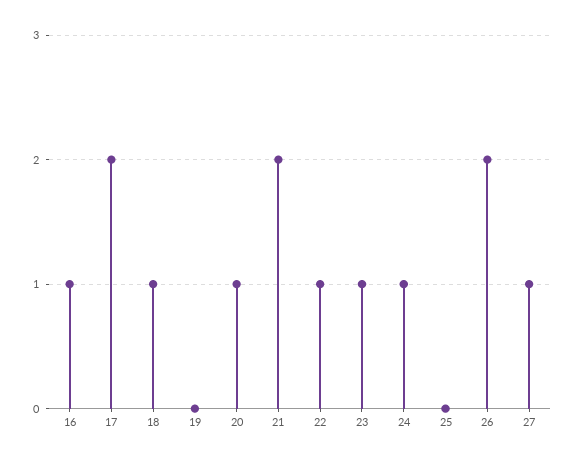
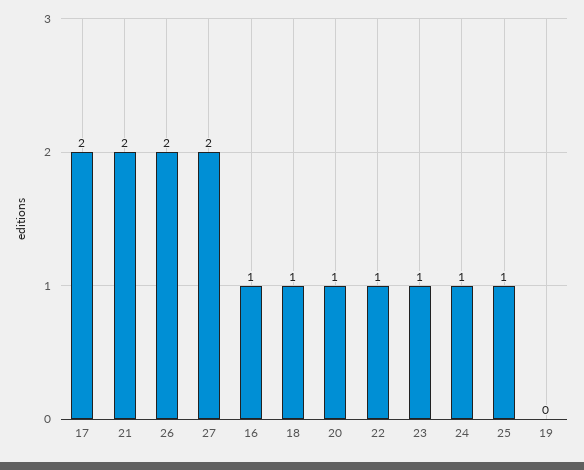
25: 0 -> 1
27: 1 -> 2

